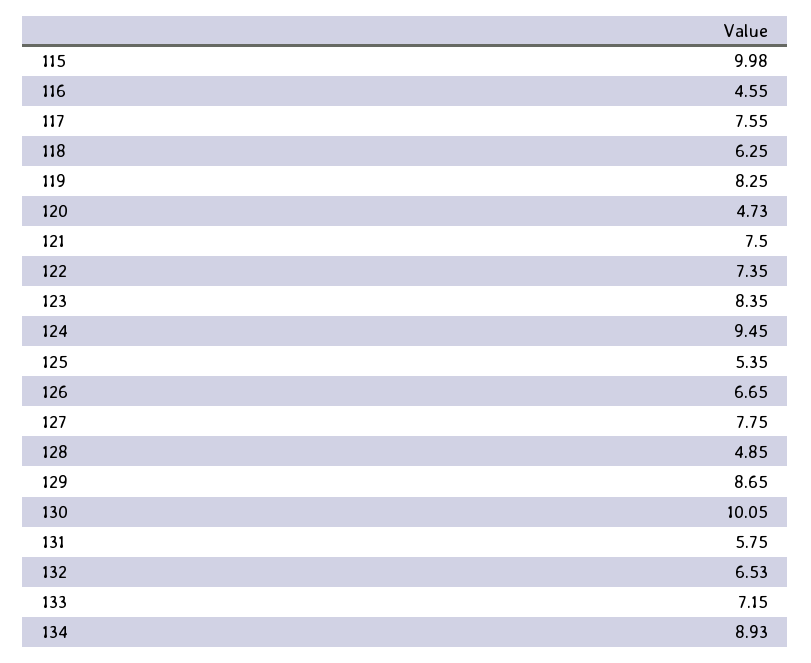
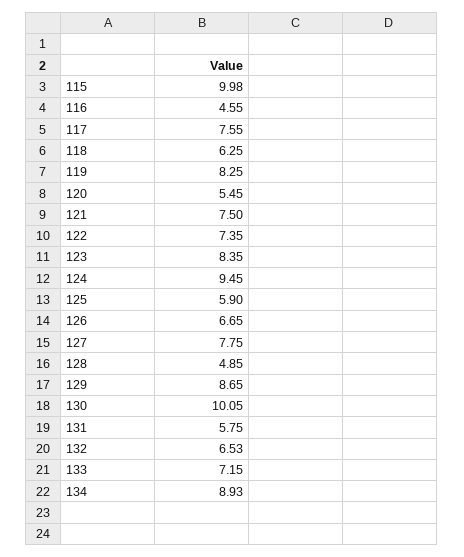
120: 4.73 -> 5.45
125: 5.35 -> 5.9

